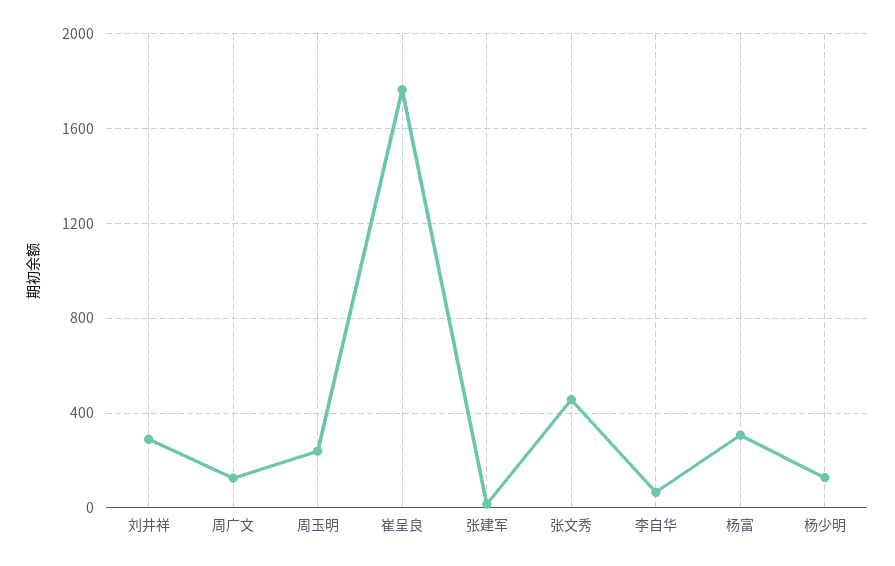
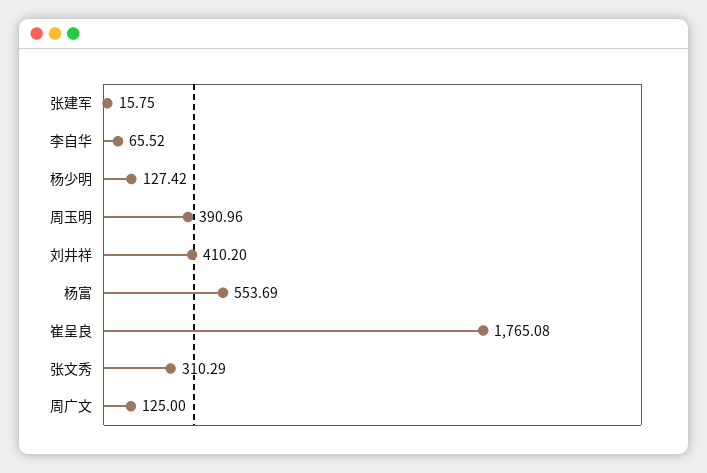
刘井祥: 300 -> 410.2
周玉明: 250 -> 390.96
张文秀: 450 -> 310.29
杨富: 300 -> 553.69

